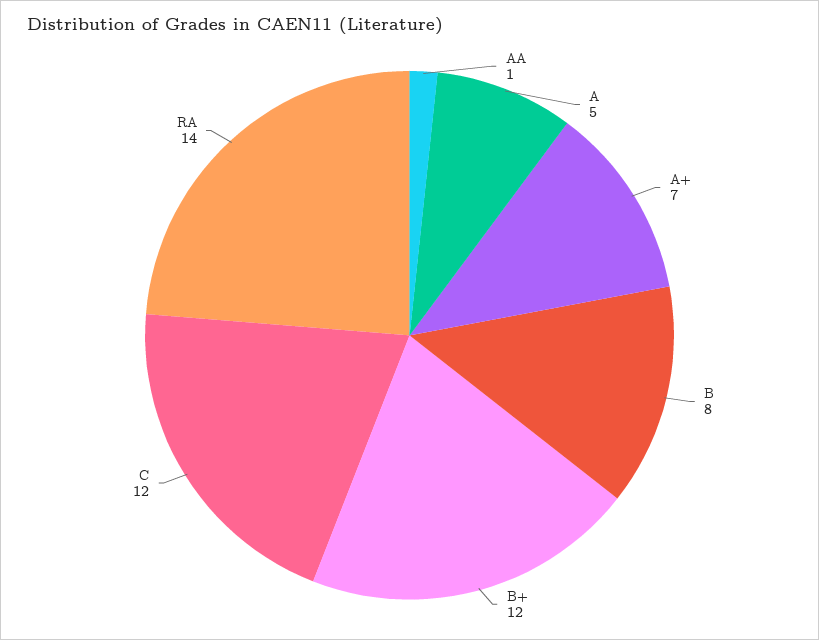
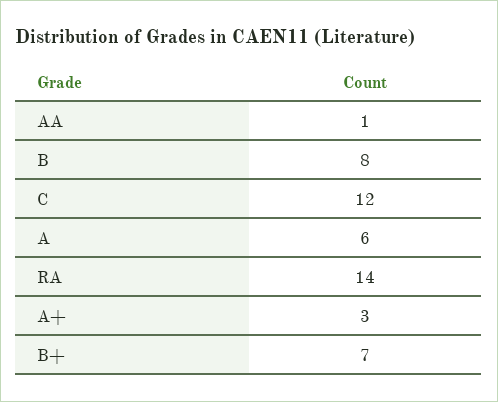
A: 5 -> 6
A+: 7 -> 3
B+: 12 -> 7

